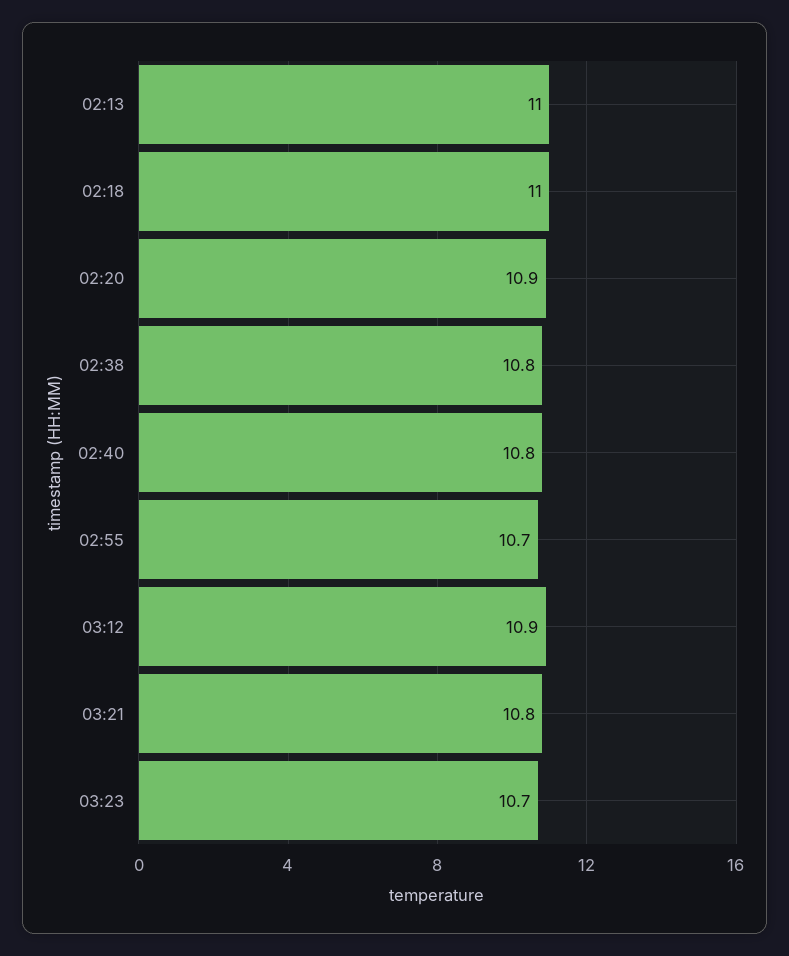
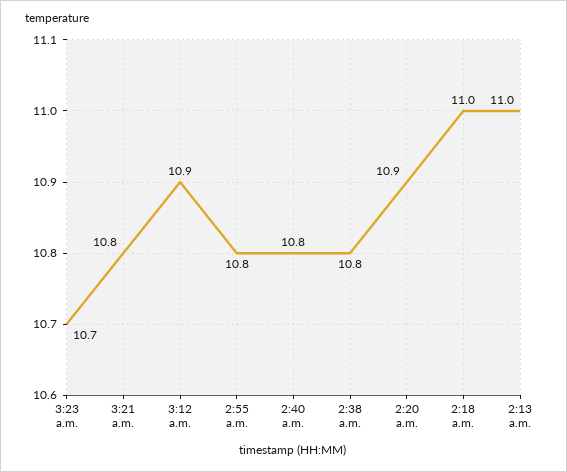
02:55: 10.7 -> 10.8

